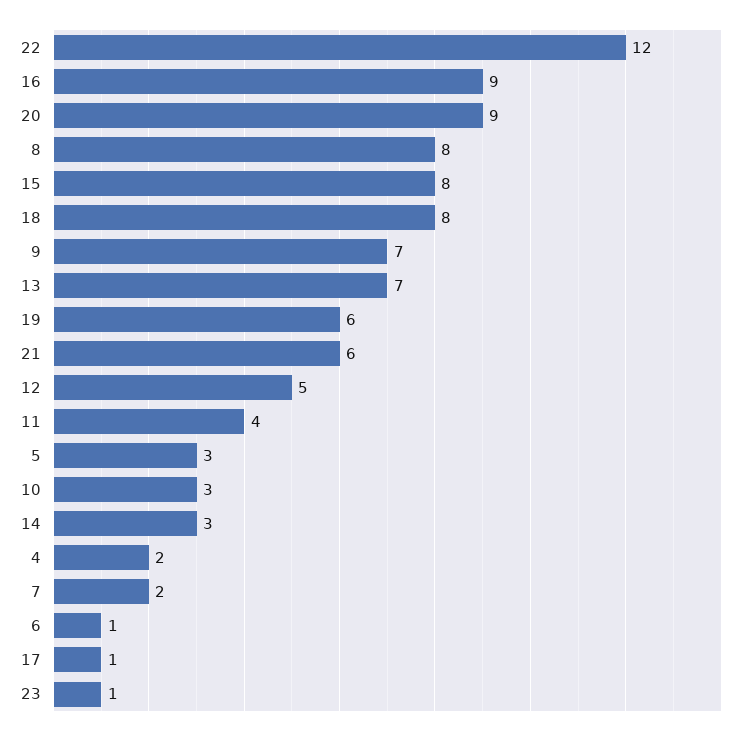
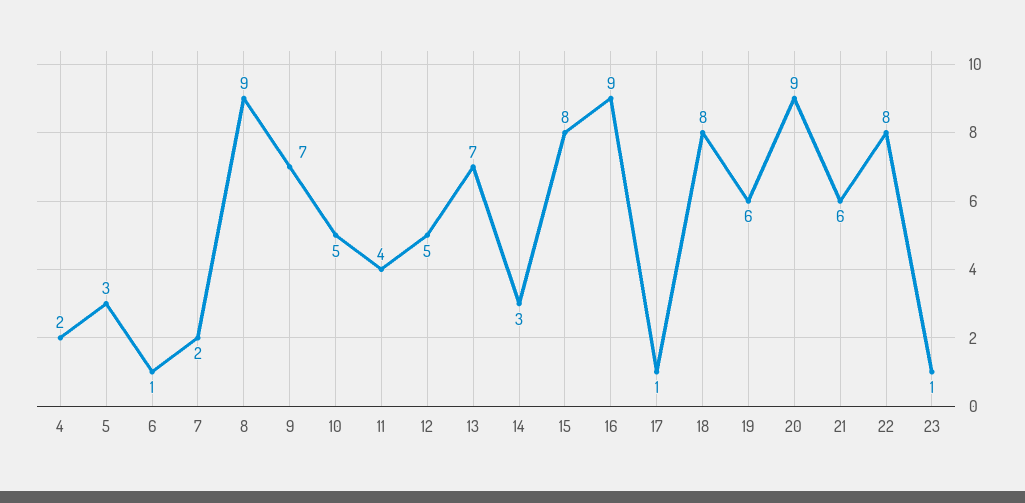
22: 12 -> 8
8: 8 -> 9
10: 3 -> 5

